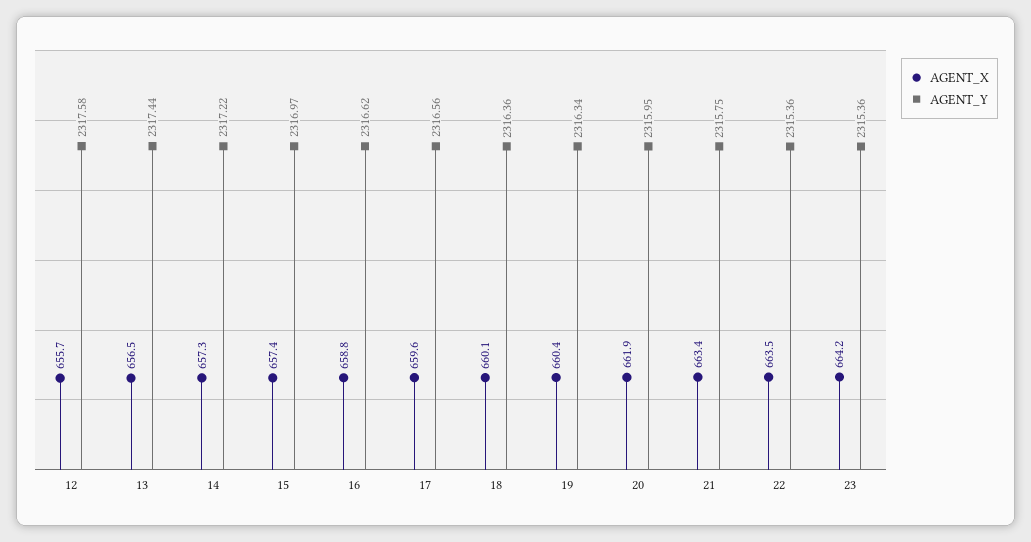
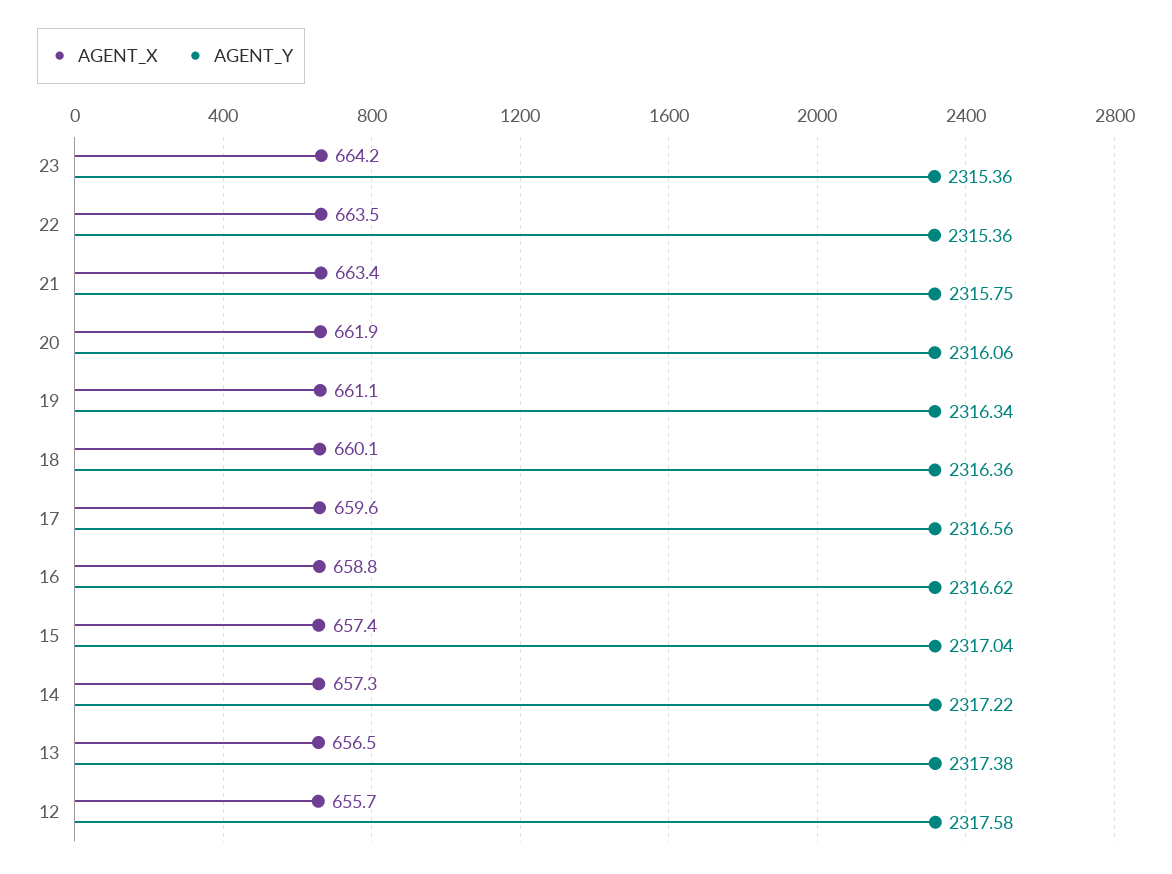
AGENT_Y, 13: 2317.44 -> 2317.38
AGENT_Y, 15: 2316.97 -> 2317.04
AGENT_X, 19: 660.4 -> 661.1
AGENT_Y, 20: 2315.95 -> 2316.06

